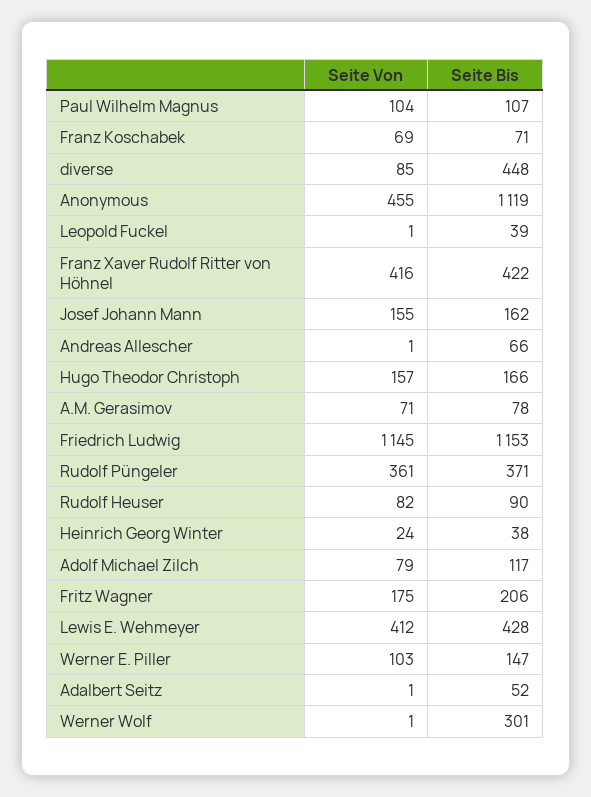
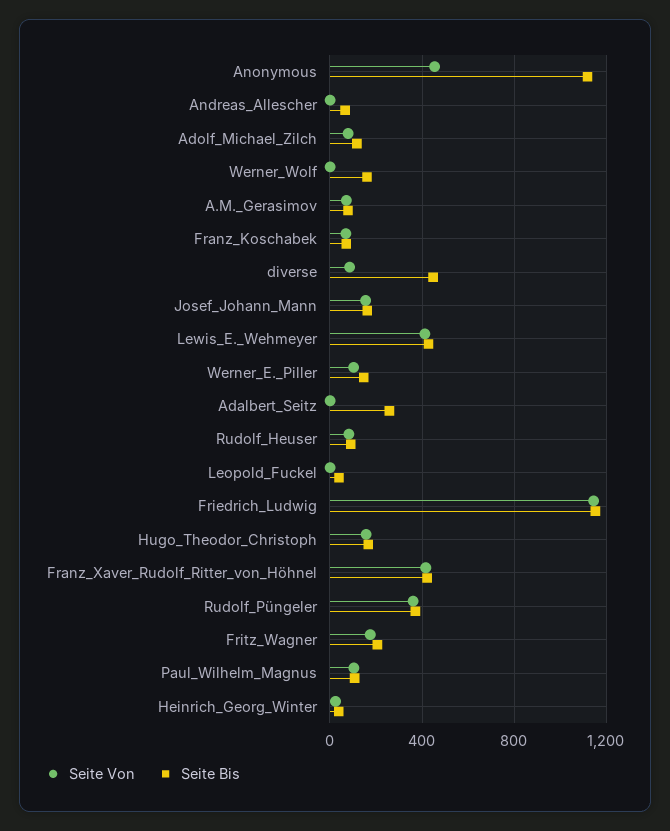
Seite Bis, Adalbert Seitz: 52 -> 250
Seite Bis, Werner Wolf: 301 -> 150

